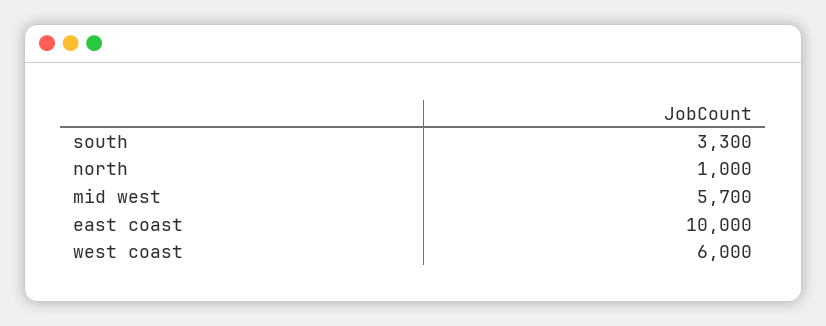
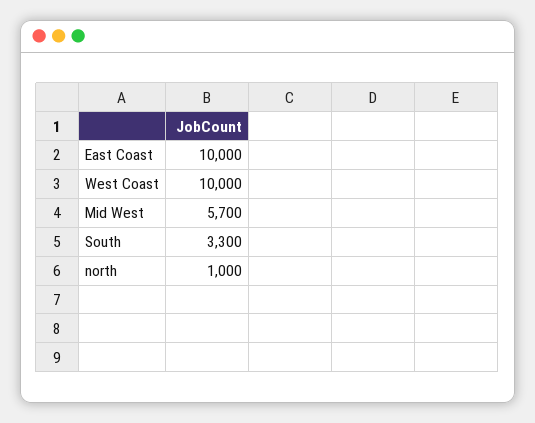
west coast: 6000 -> 10000

